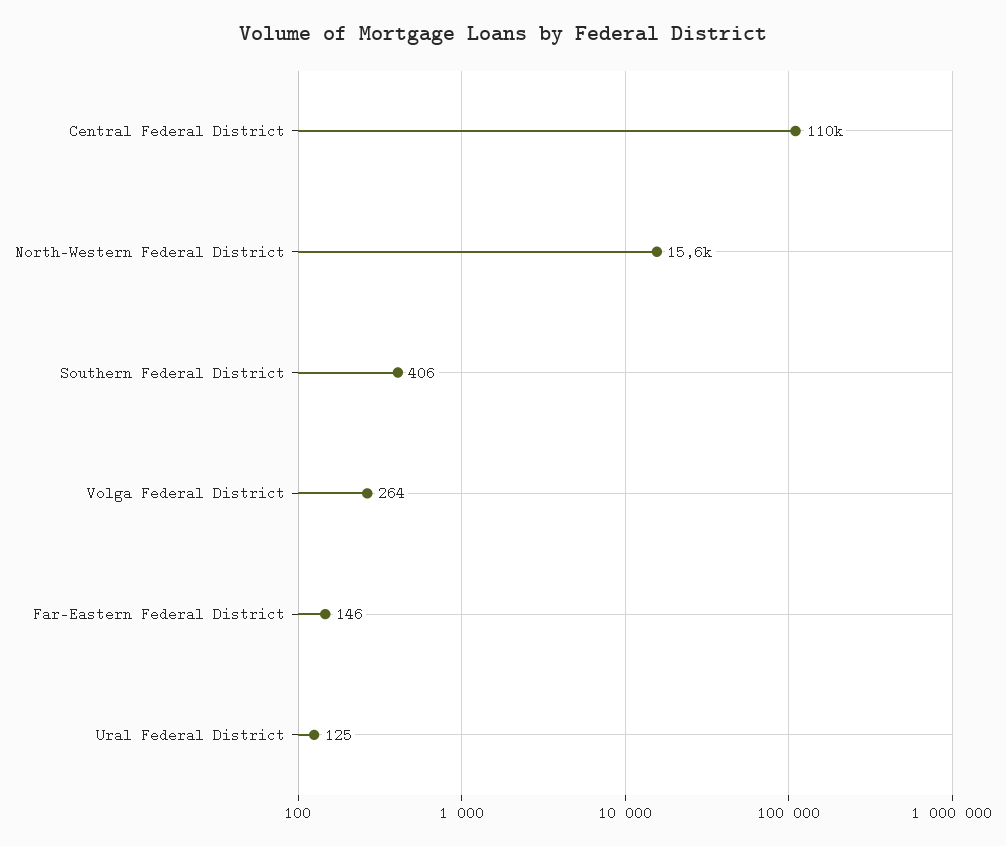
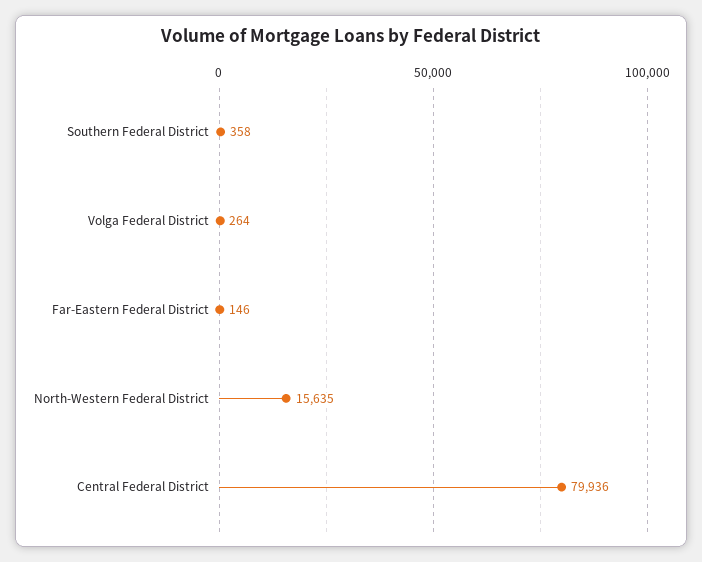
Central Federal District: 110000 -> 79936
Southern Federal District: 406 -> 358
Ural Federal District: 125 -> none

